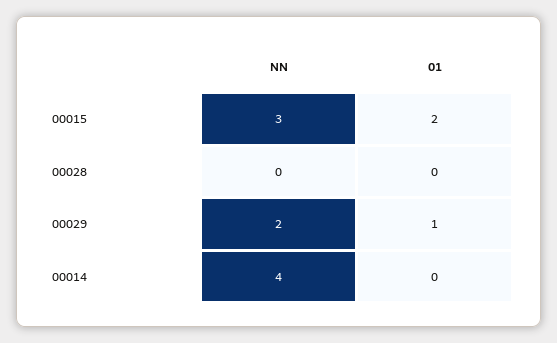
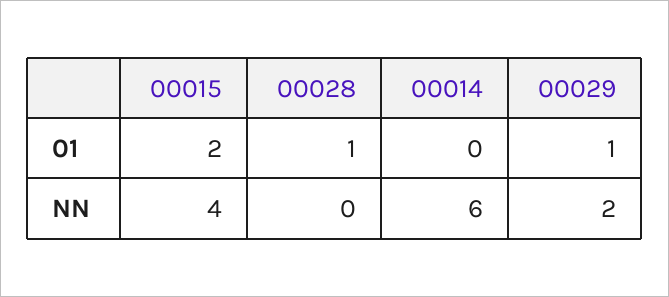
NN, 00015: 3 -> 4
01, 00028: 0 -> 1
NN, 00014: 4 -> 6

